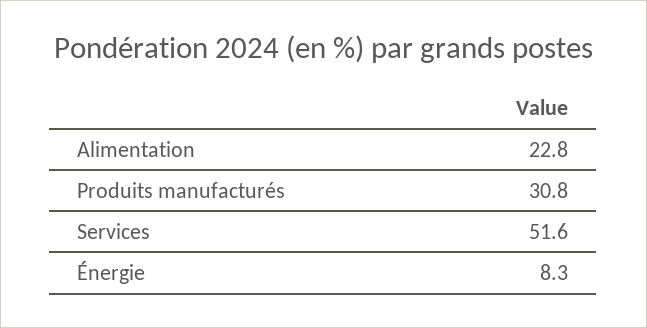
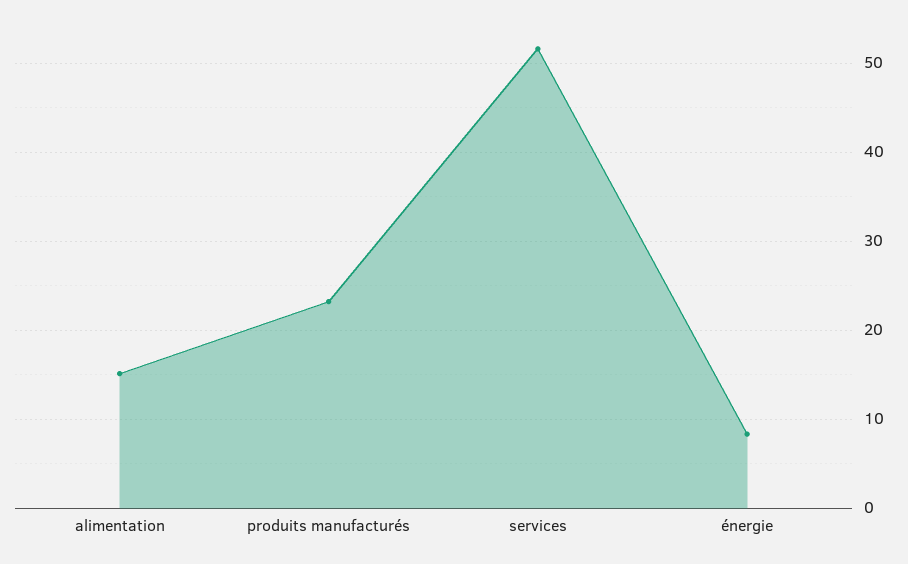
Alimentation: 22.8 -> 15
Produits manufacturés: 30.8 -> 23

